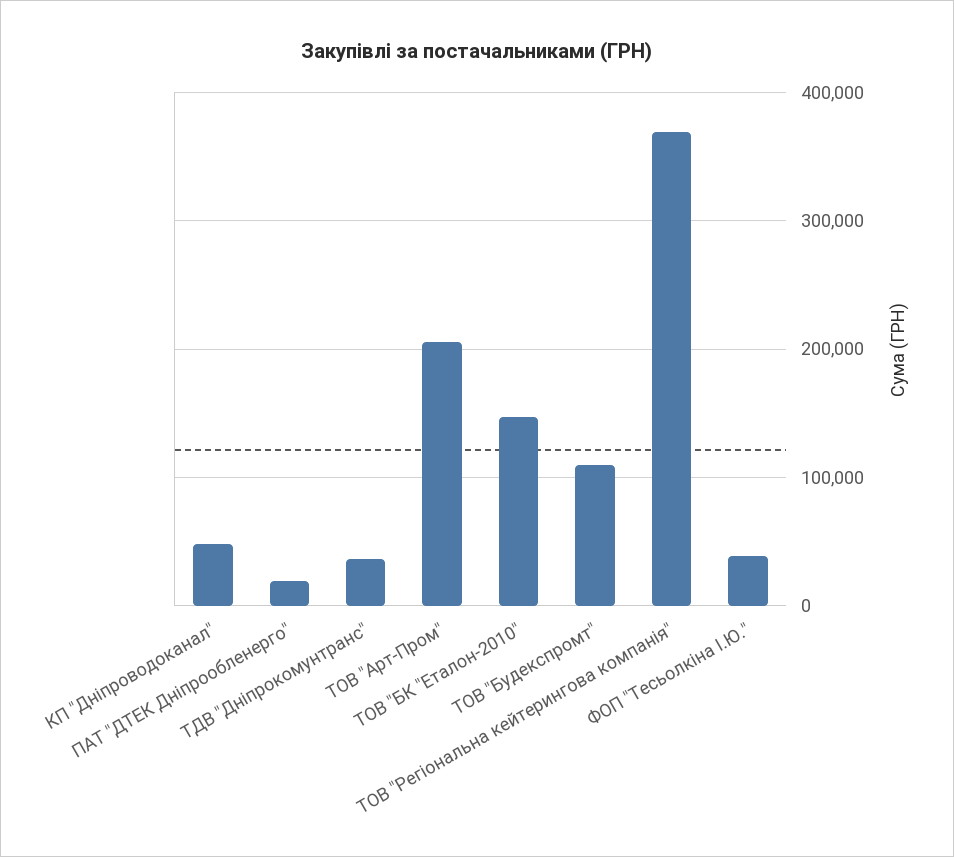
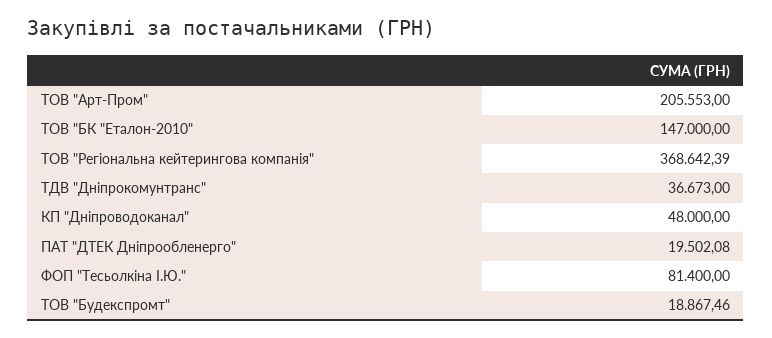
ТОВ "Будекспромт": 110000 -> 18867.46
ФОП "Тесьолкіна І.Ю.": 40000 -> 81400

